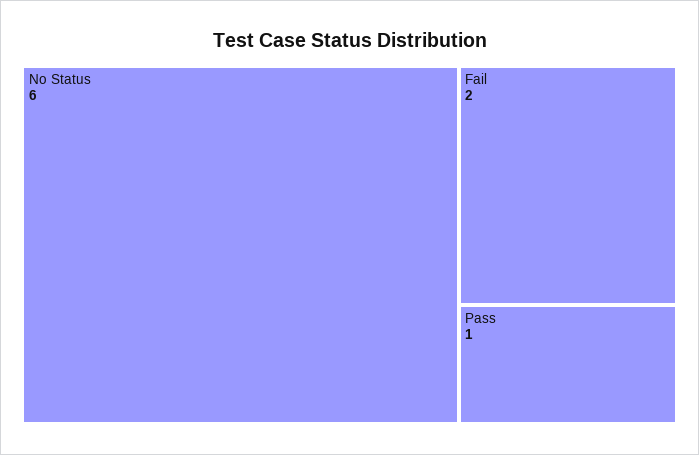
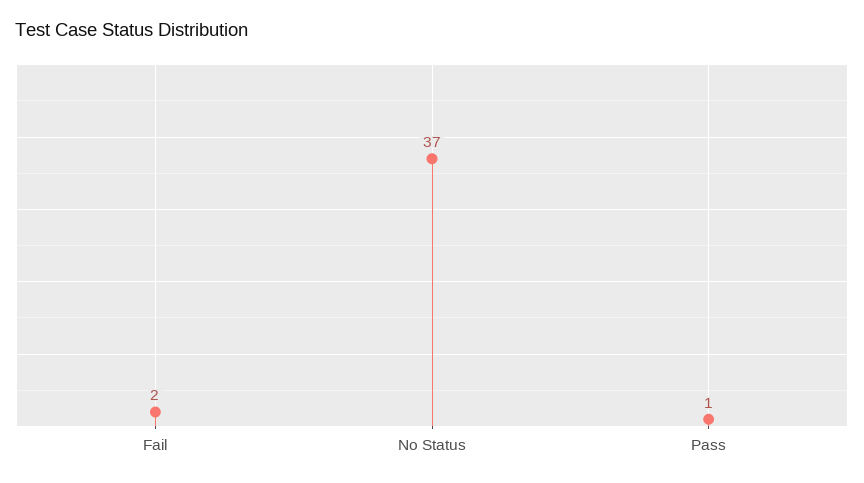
No Status: 6 -> 37

